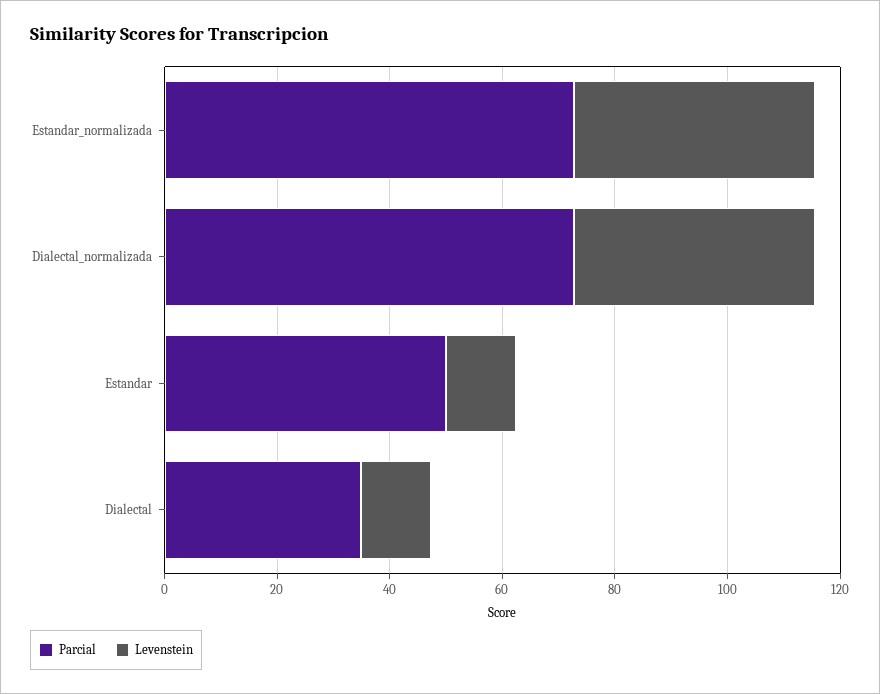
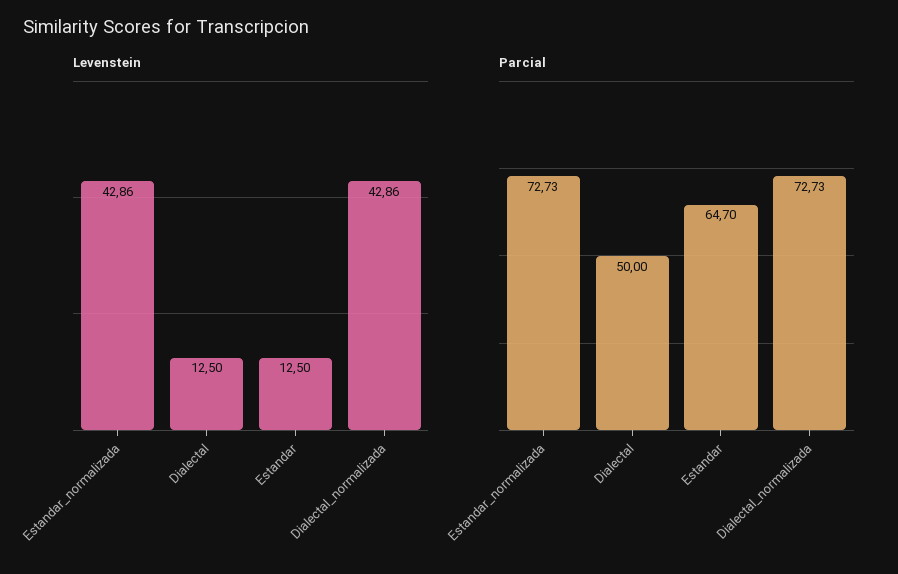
Parcial, Estandar: 50 -> 64.7
Parcial, Dialectal: 35 -> 50

